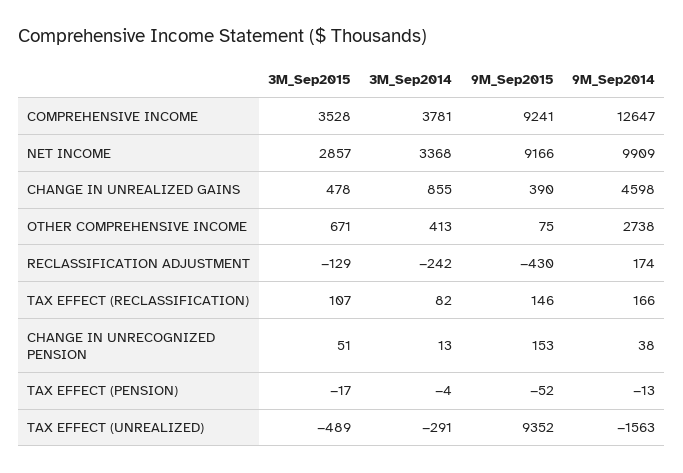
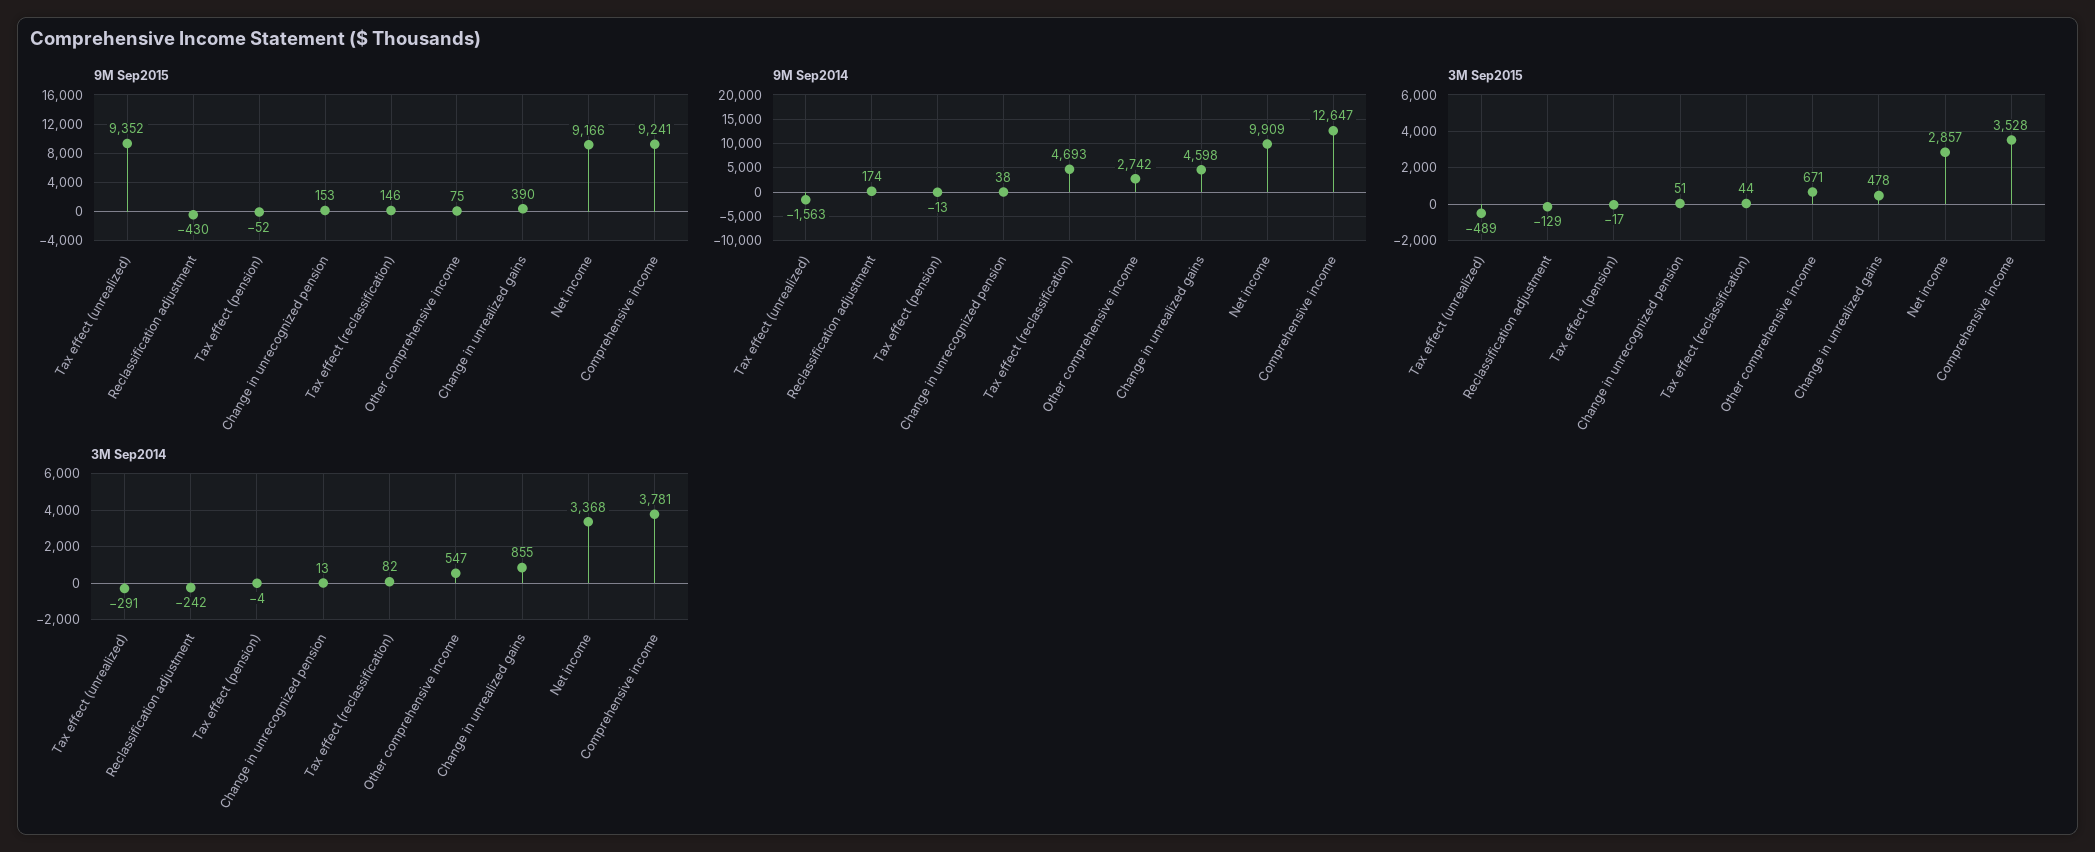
3M_Sep2014, OTHER COMPREHENSIVE INCOME: 413 -> 547
9M_Sep2014, OTHER COMPREHENSIVE INCOME: 2738 -> 2742
3M_Sep2015, TAX EFFECT (RECLASSIFICATION): 107 -> 44
9M_Sep2014, TAX EFFECT (RECLASSIFICATION): 166 -> 4693

